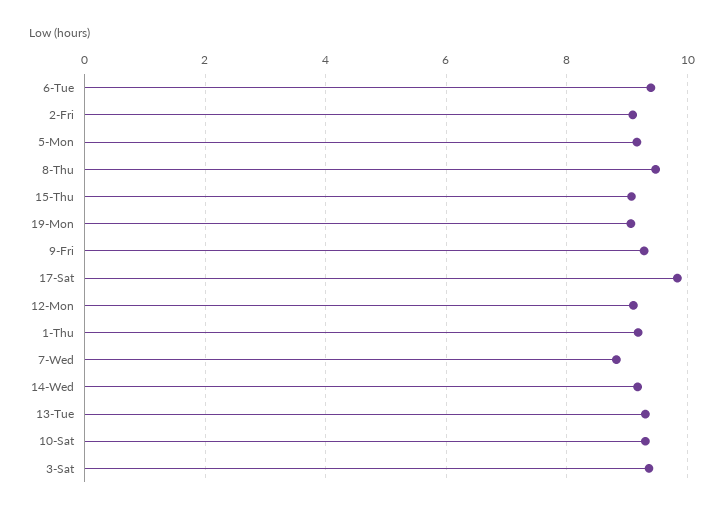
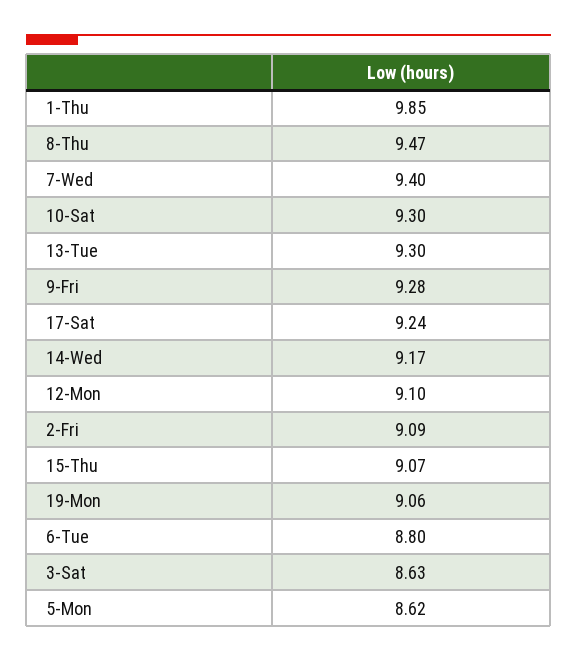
6-Tue: 9.4 -> 8.8
5-Mon: 9.2 -> 8.62
17-Sat: 9.8 -> 9.24
1-Thu: 9.2 -> 9.85
7-Wed: 8.8 -> 9.4
3-Sat: 9.4 -> 8.63

